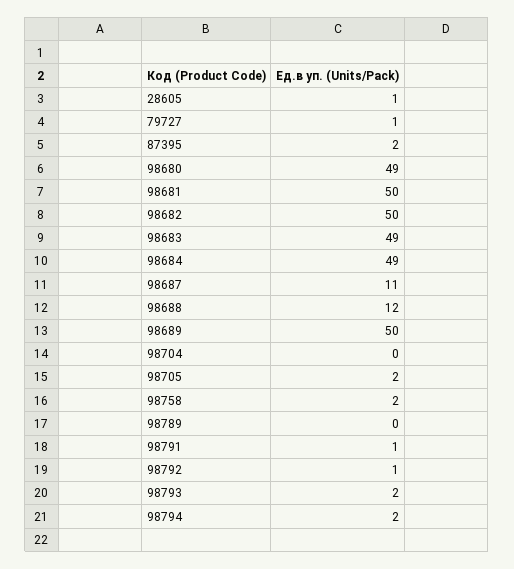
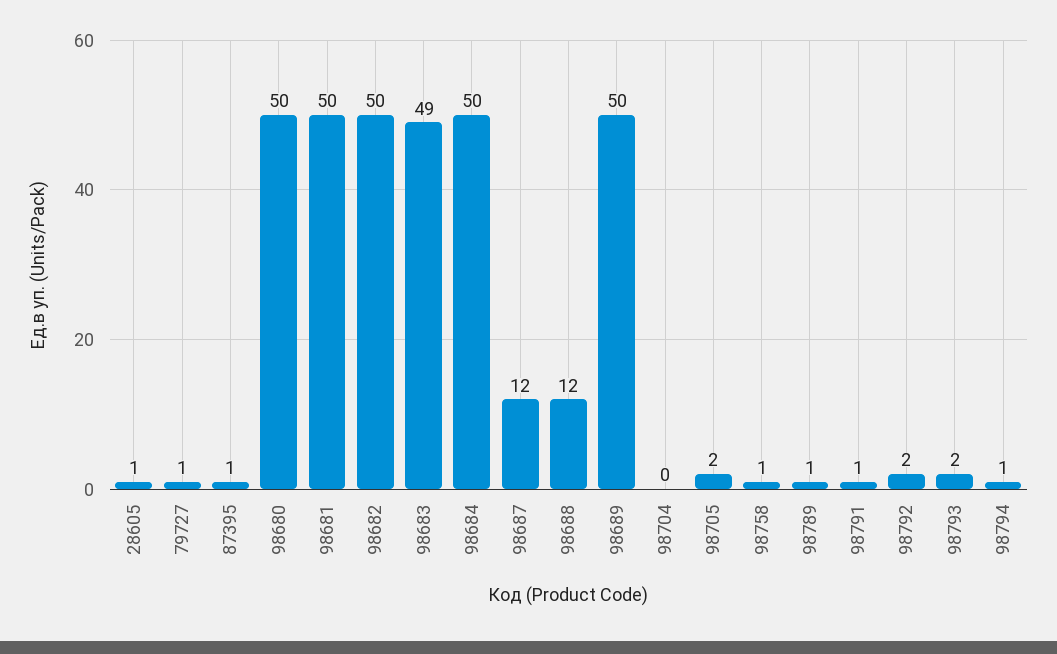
87395: 2 -> 1
98680: 49 -> 50
98684: 49 -> 50
98687: 11 -> 12
98758: 2 -> 1
98789: 0 -> 1
98792: 1 -> 2
98794: 2 -> 1

